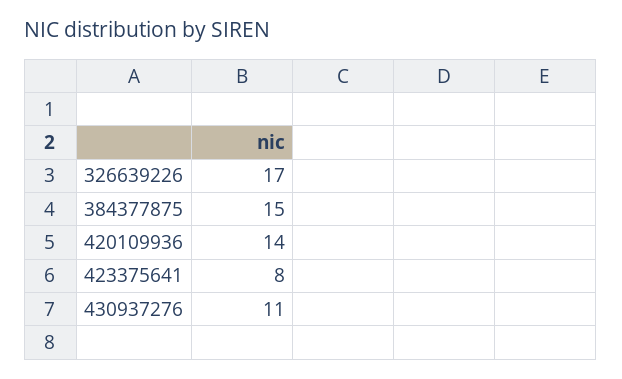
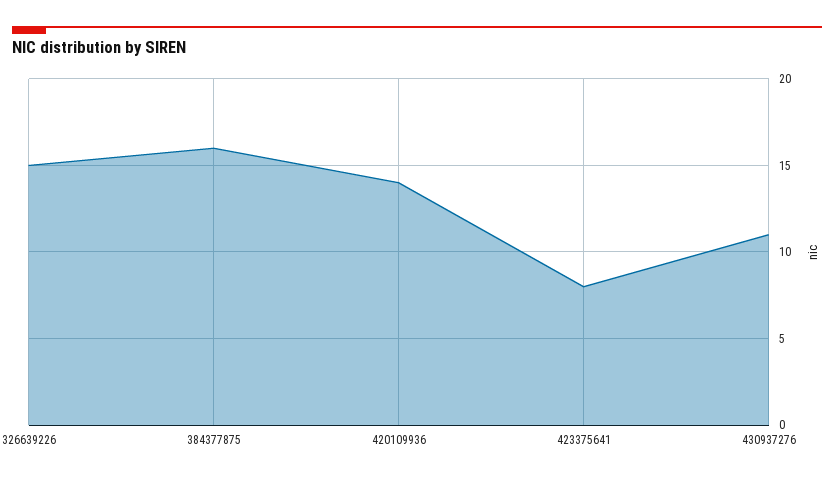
326639226: 17 -> 15
384377875: 15 -> 16

